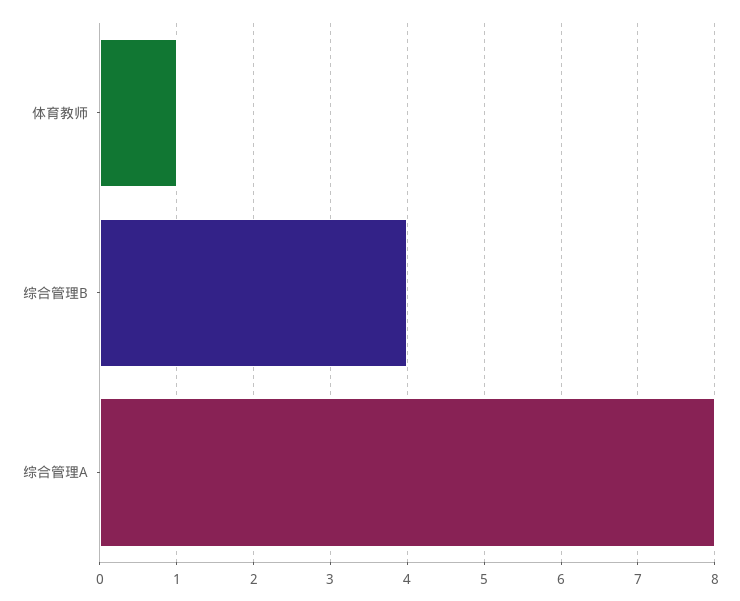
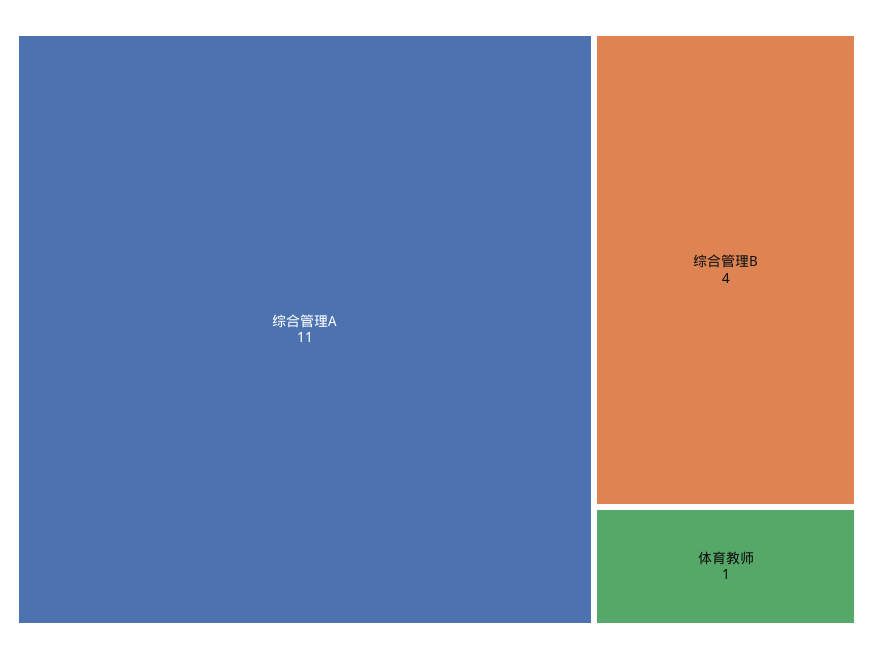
综合管理A: 8 -> 11

